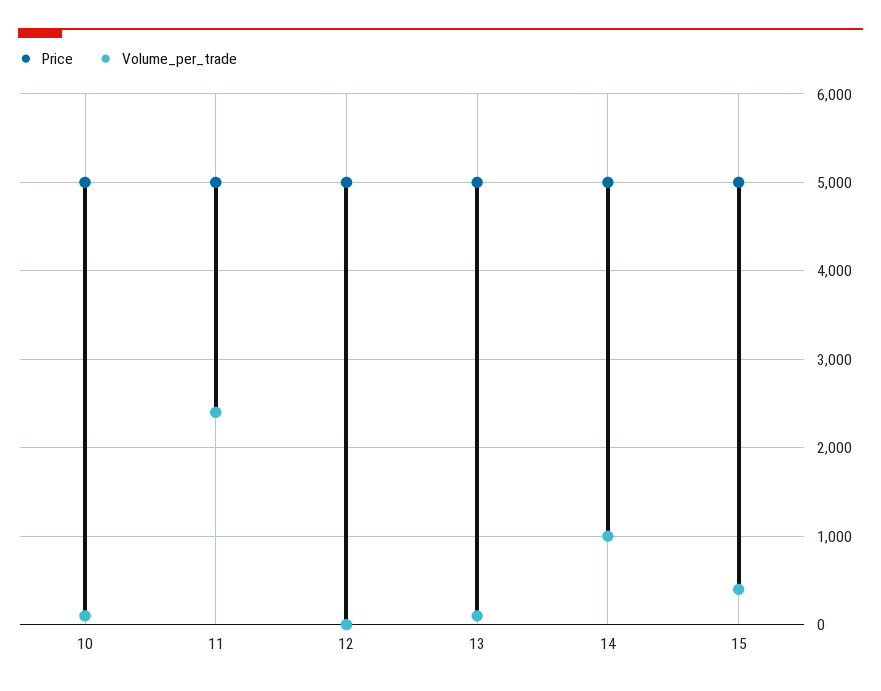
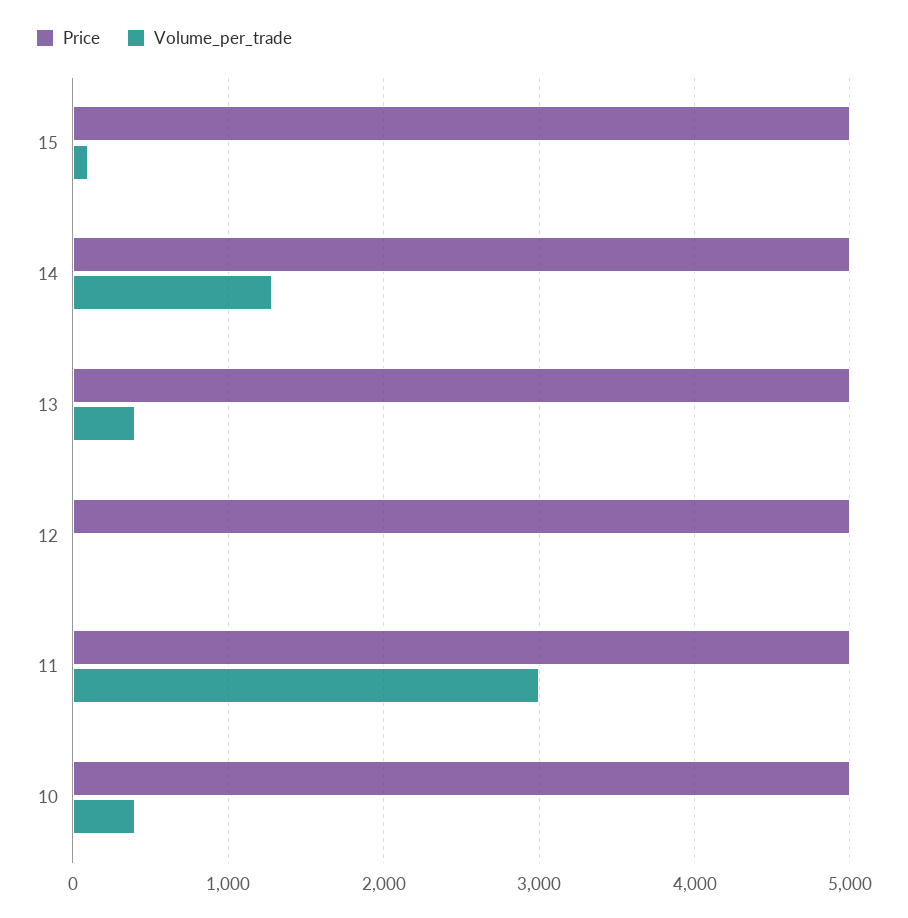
Volume_per_trade, 10: 100 -> 400
Volume_per_trade, 11: 2400 -> 3000
Volume_per_trade, 13: 100 -> 400
Volume_per_trade, 14: 1000 -> 1300
Volume_per_trade, 15: 400 -> 100

